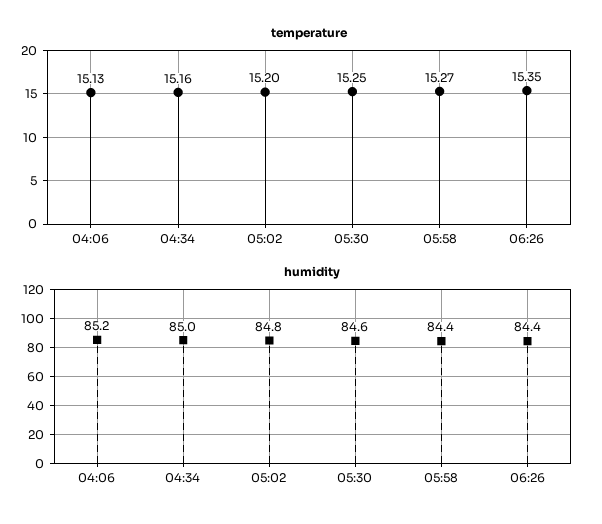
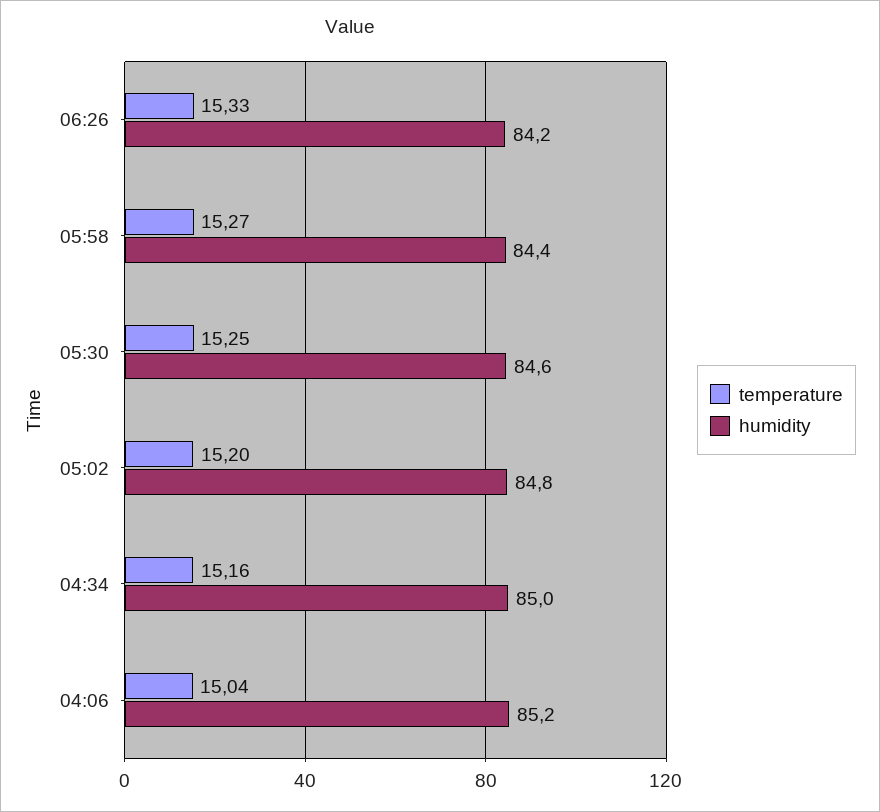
temperature, 04:06: 15.13 -> 15.04
temperature, 06:26: 15.35 -> 15.33
humidity, 06:26: 84.4 -> 84.2

